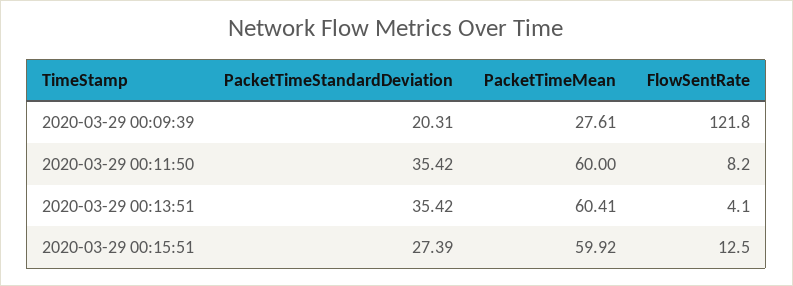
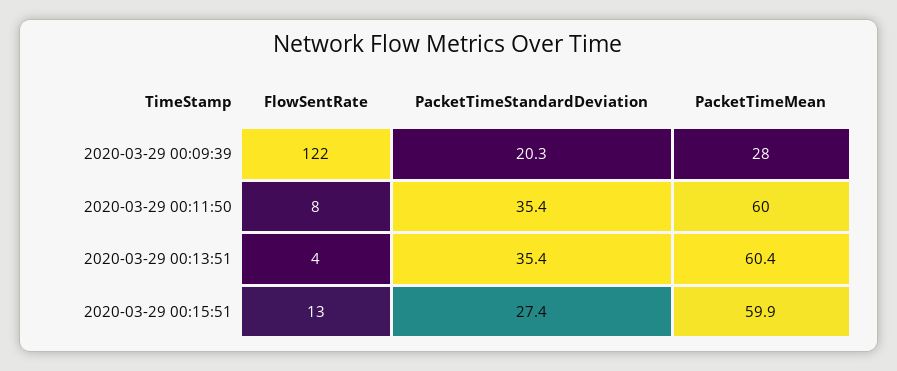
PacketTimeMean, 2020-03-29 00:09:39: 27.61 -> 28

